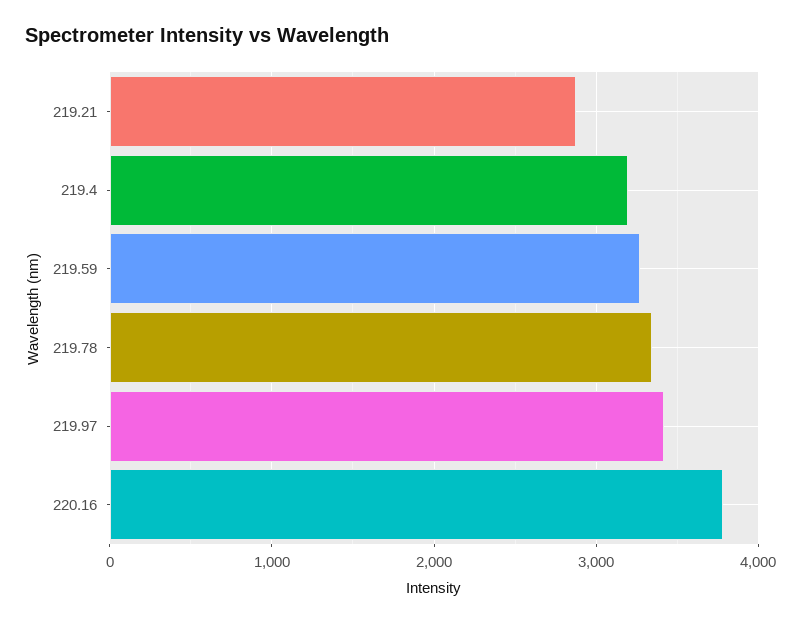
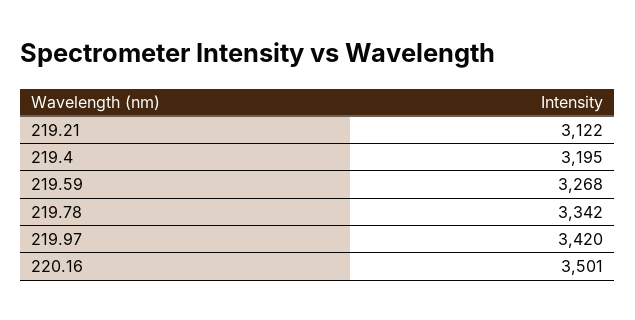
219.21: 2900 -> 3122
220.16: 3800 -> 3501

